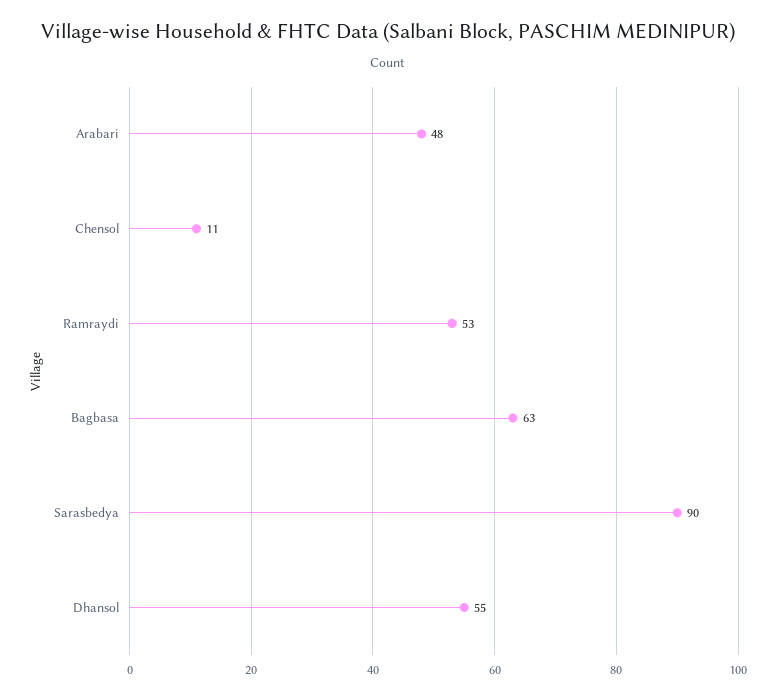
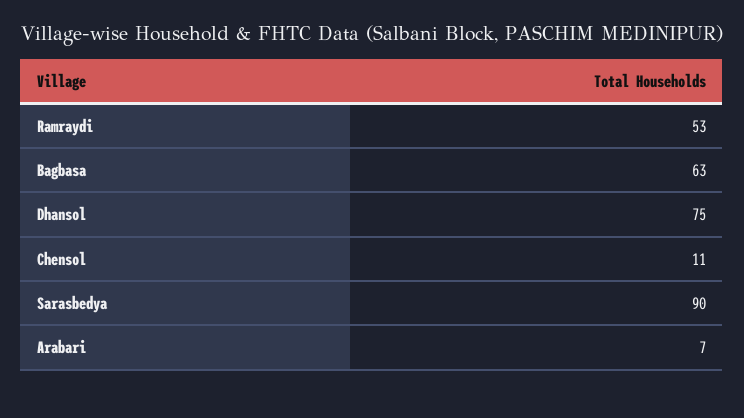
Arabari: 48 -> 7
Dhansol: 55 -> 75

